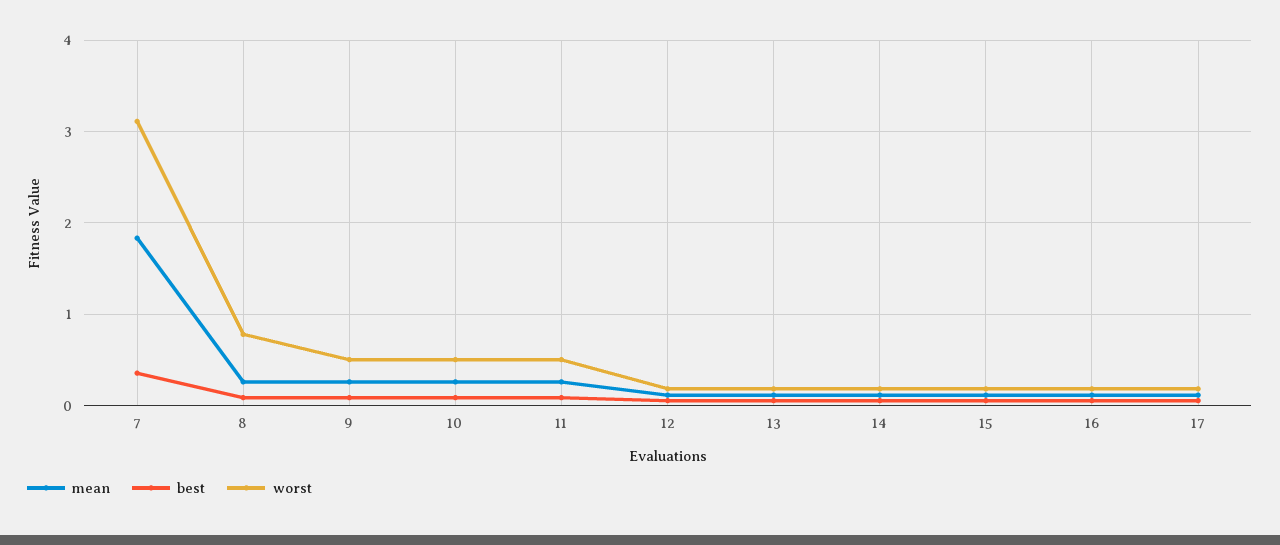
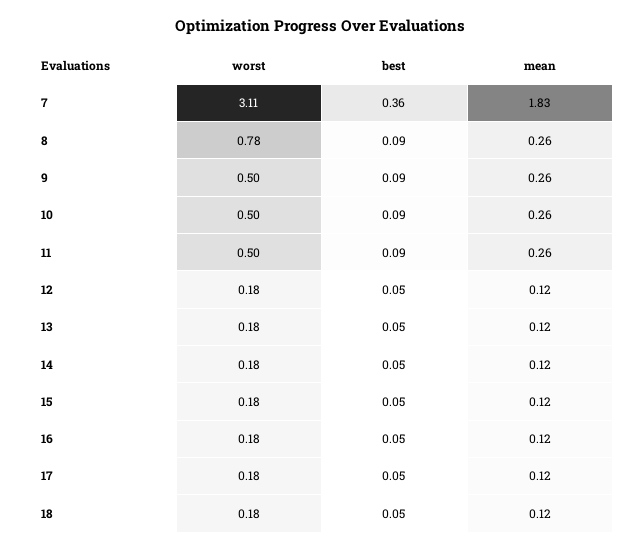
worst, 18: none -> 0.18
best, 18: none -> 0.05
mean, 18: none -> 0.12

